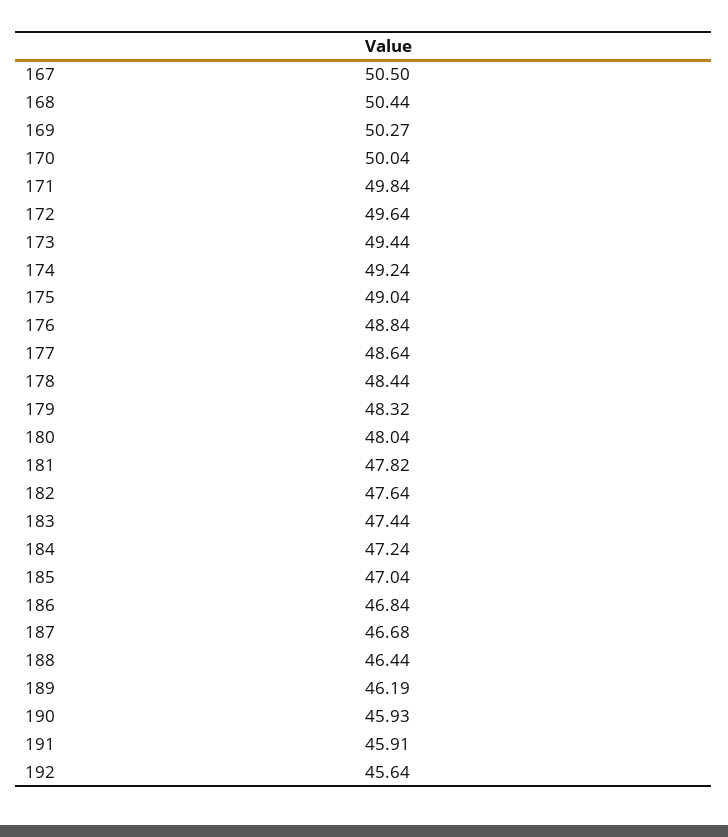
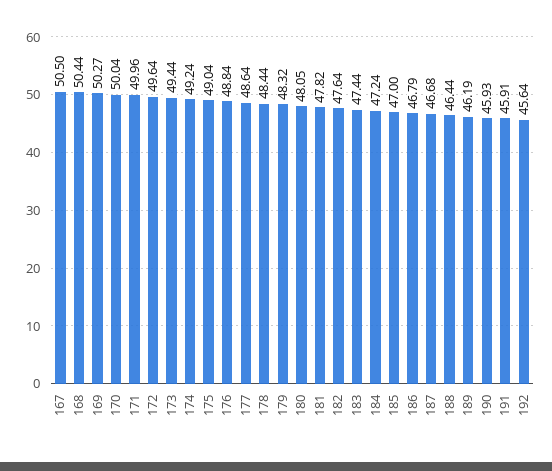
171: 49.84 -> 49.96
180: 48.04 -> 48.05
185: 47.04 -> 47
186: 46.84 -> 46.79

